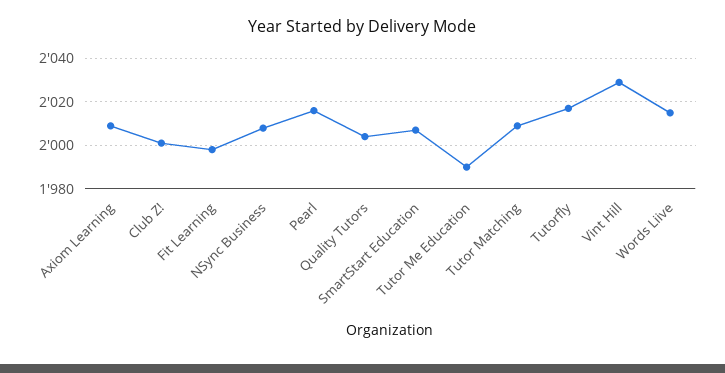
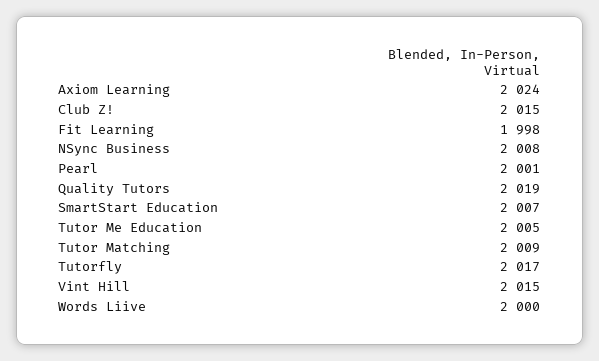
Axiom Learning: 2010 -> 2024
Club Z!: 2000 -> 2015
Pearl: 2015 -> 2001
Quality Tutors: 2005 -> 2019
Tutor Me Education: 1990 -> 2005
Vint Hill: 2030 -> 2015
Words Liive: 2015 -> 2000

